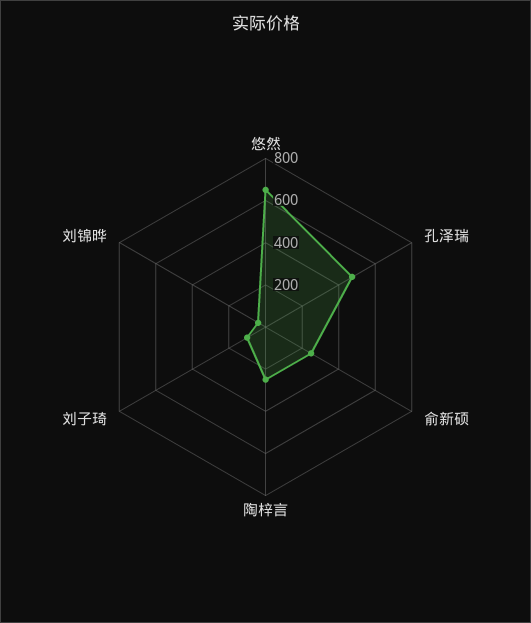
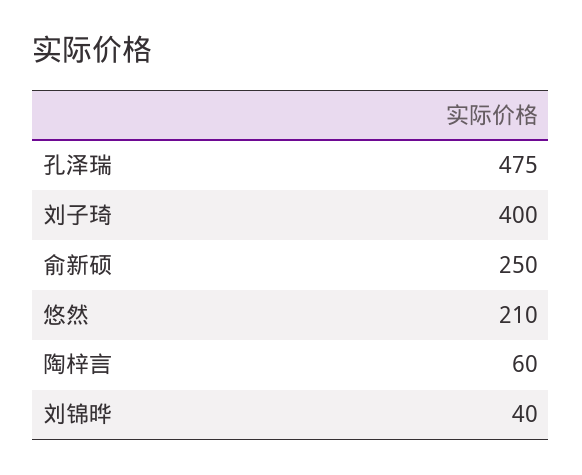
悠然: 650 -> 210
陶梓言: 250 -> 60
刘子琦: 100 -> 400

